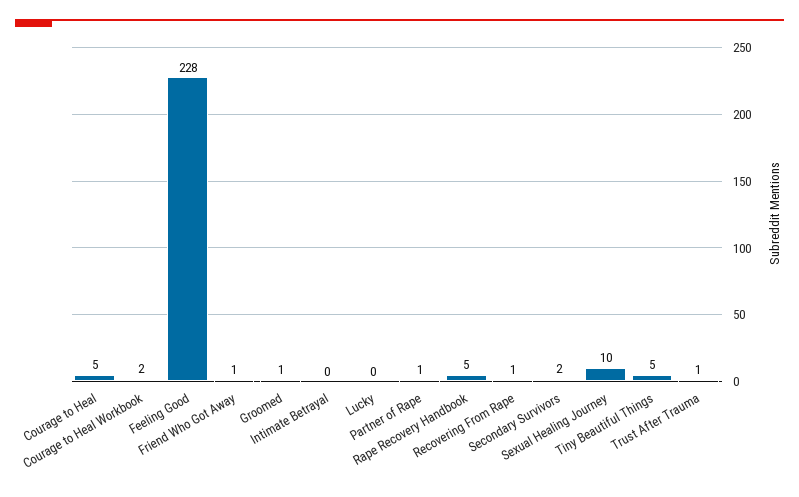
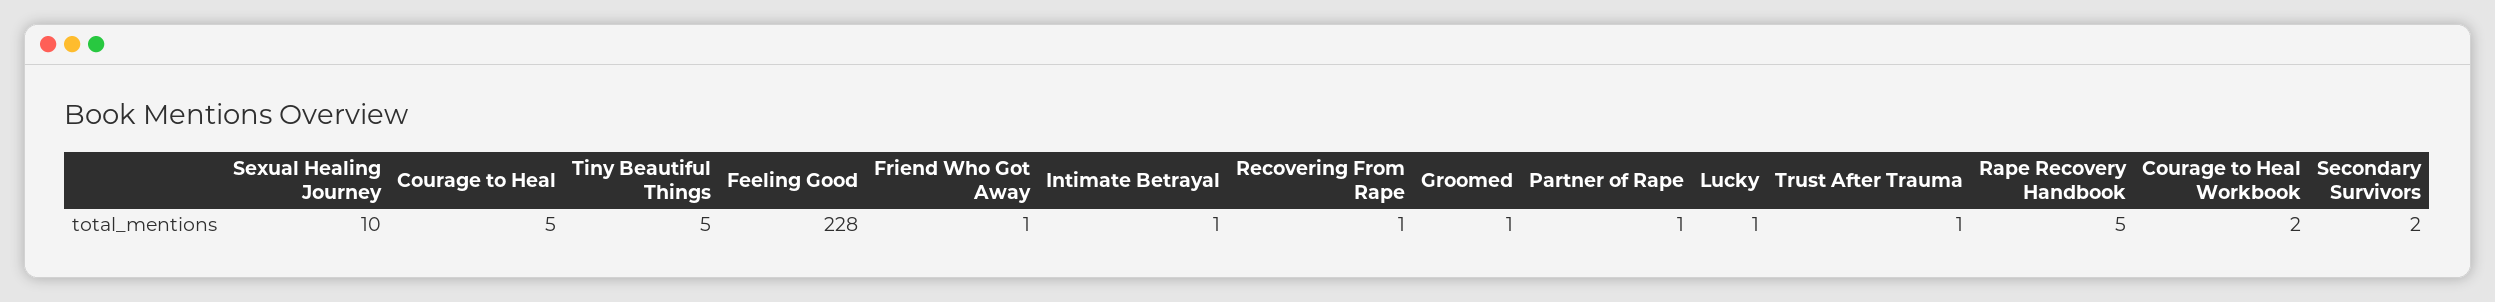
Intimate Betrayal: 0 -> 1
Lucky: 0 -> 1

